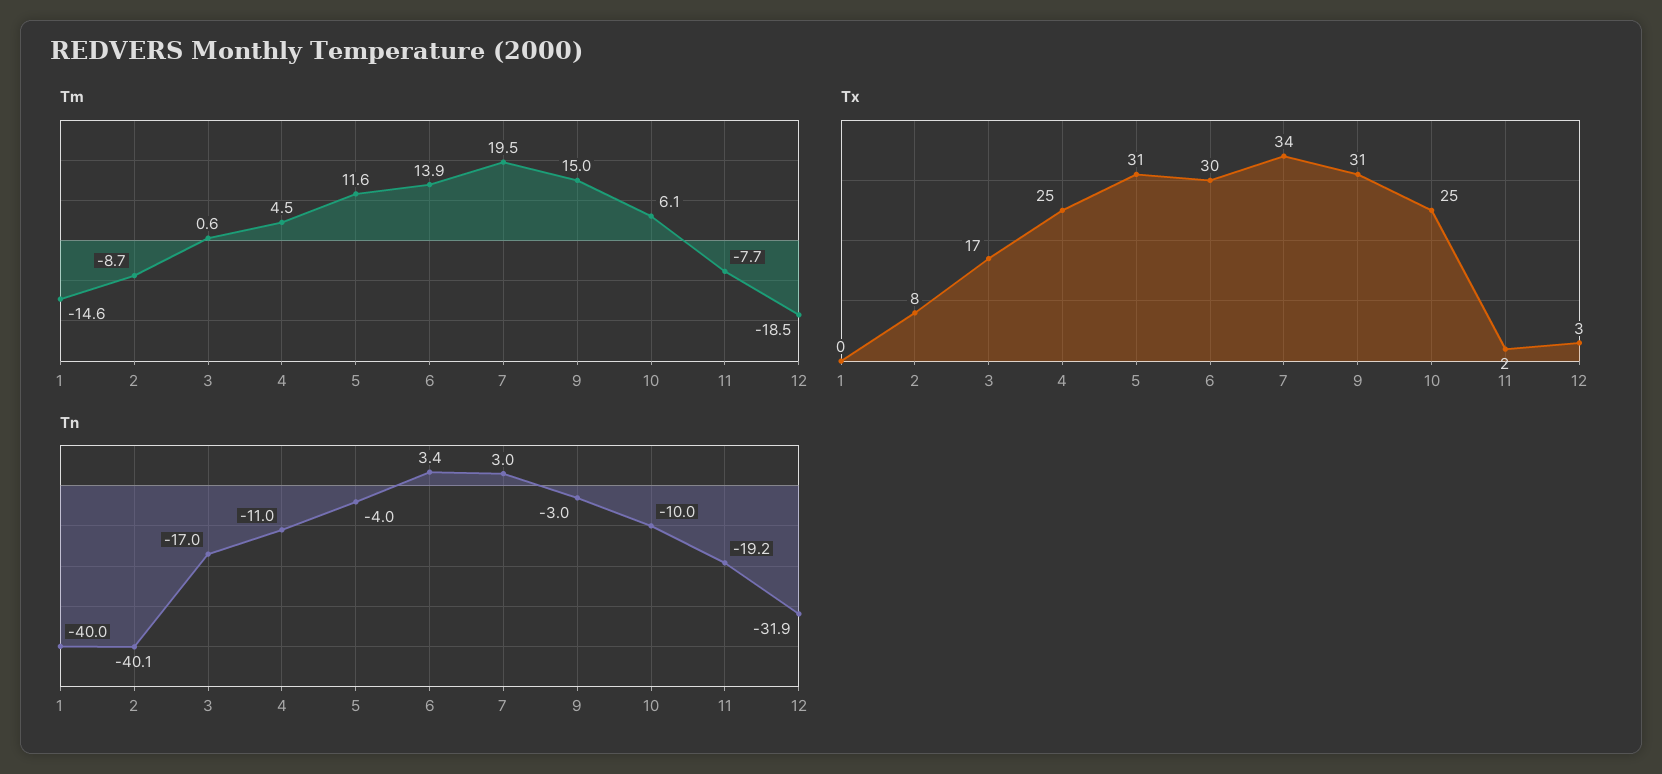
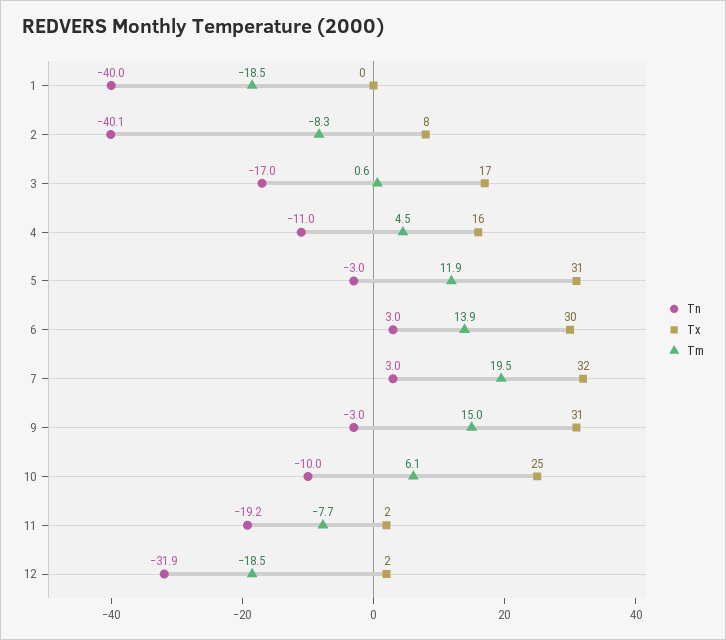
Tm, 1: -14.6 -> -18.5
Tm, 2: -8.7 -> -8.3
Tm, 5: 11.6 -> 11.9
Tx, 4: 25 -> 16
Tx, 7: 34 -> 32
Tx, 12: 3 -> 2
Tn, 5: -4 -> -3
Tn, 6: 3.4 -> 3

